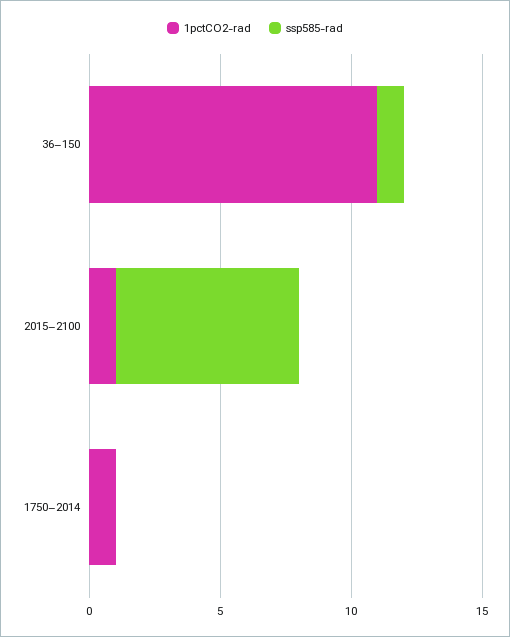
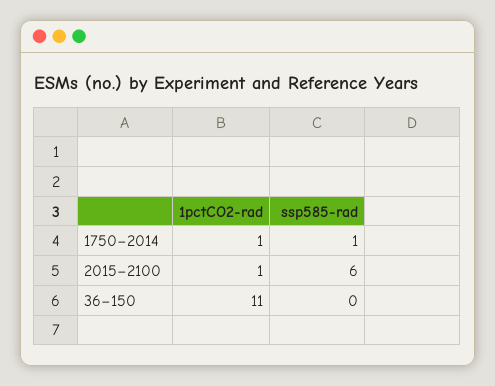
ssp585-rad, 36–150: 1 -> 0
ssp585-rad, 2015–2100: 7 -> 6
ssp585-rad, 1750–2014: 0 -> 1

